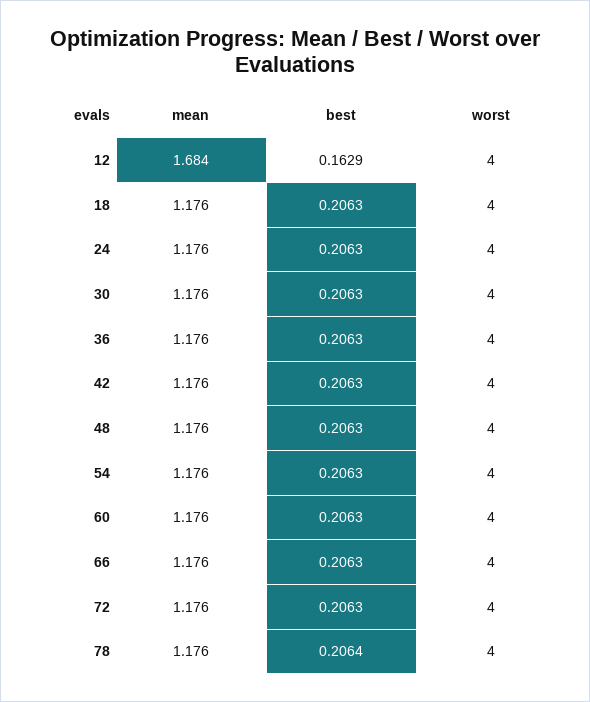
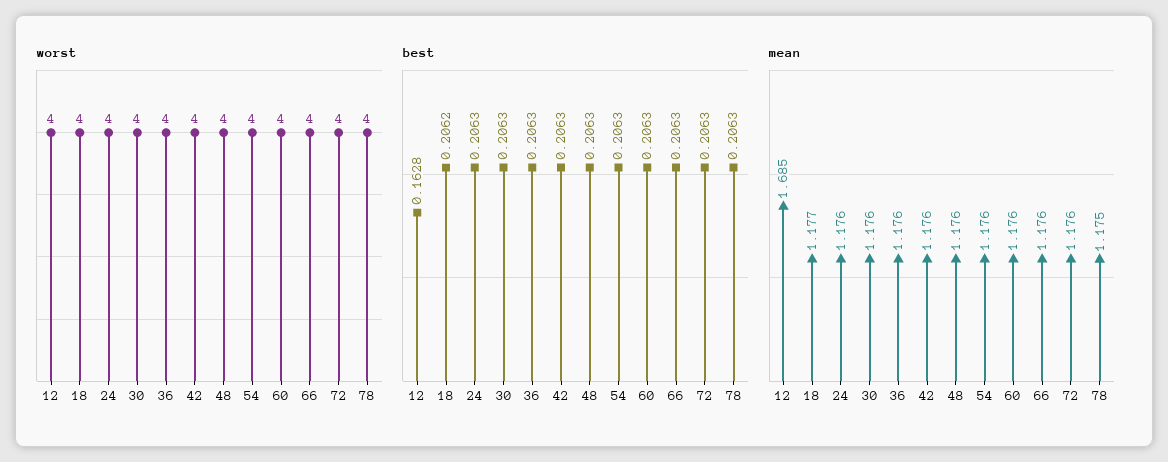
mean, 12: 1.684 -> 1.685
best, 12: 0.1629 -> 0.1628
mean, 18: 1.176 -> 1.177
best, 18: 0.2063 -> 0.2062
mean, 78: 1.176 -> 1.175
best, 78: 0.2064 -> 0.2063

